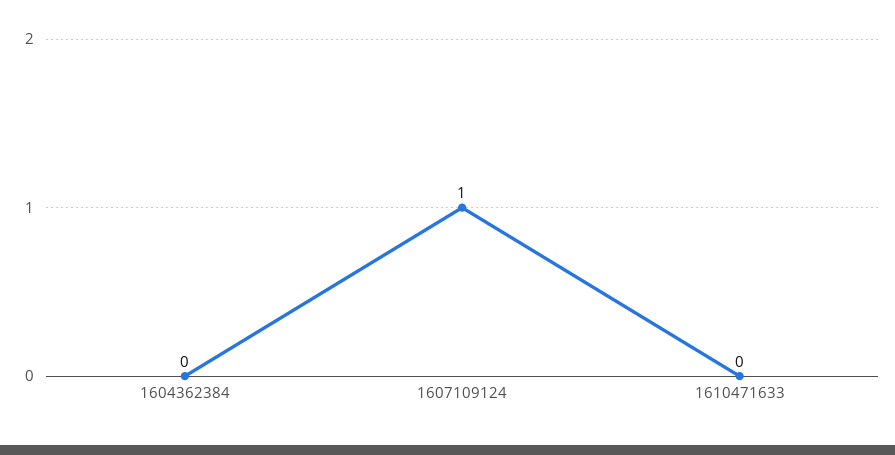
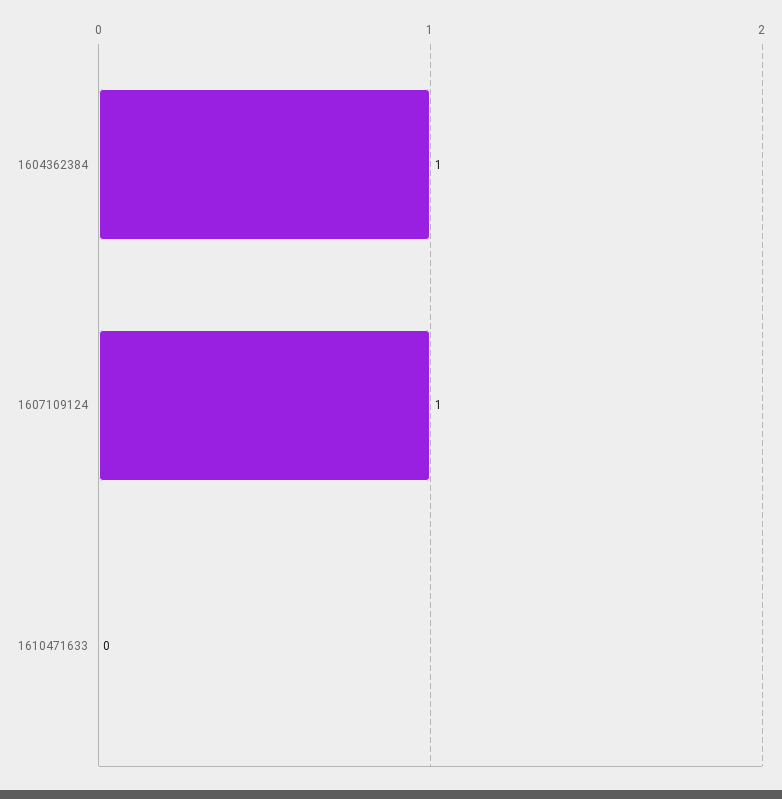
1604362384: 0 -> 1

